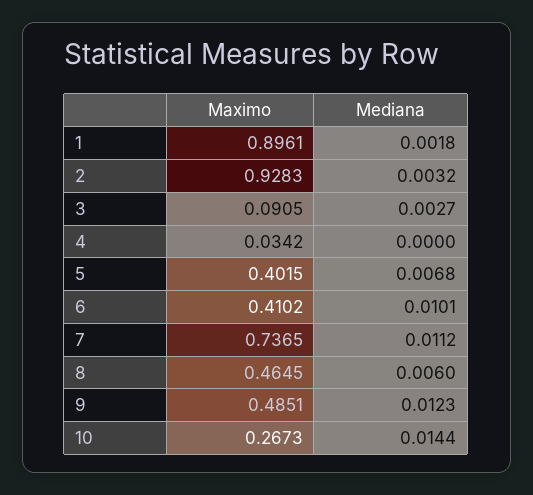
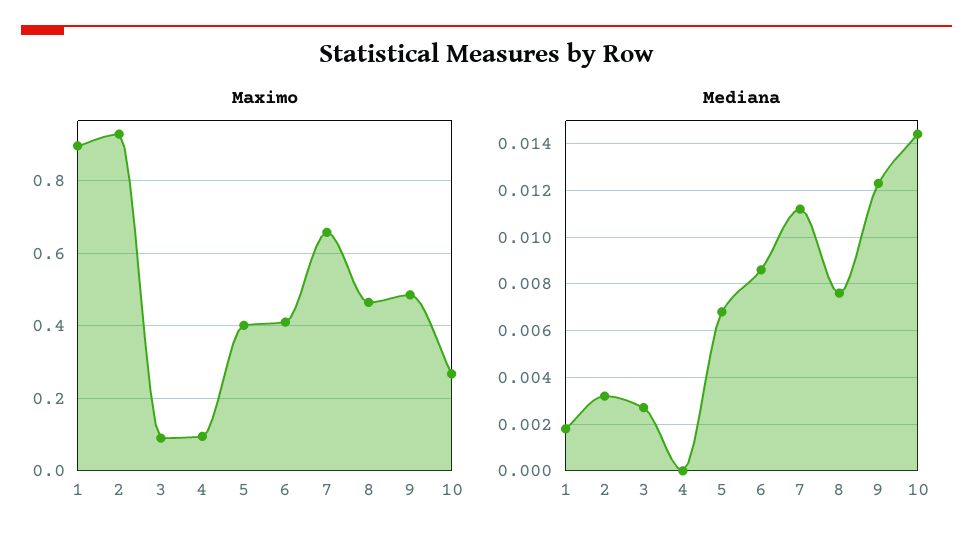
Maximo, 4: 0.0342 -> 0.1
Mediana, 6: 0.0101 -> 0.0085
Maximo, 7: 0.7365 -> 0.66
Mediana, 8: 0.006 -> 0.0075

